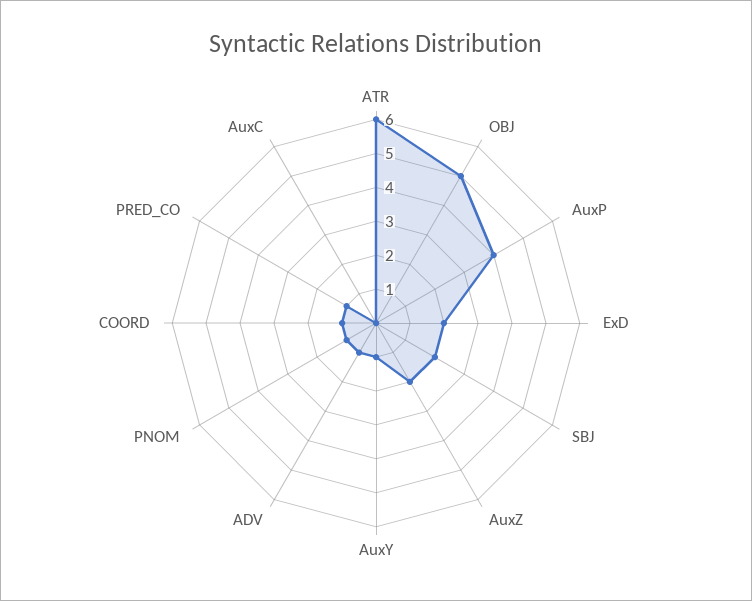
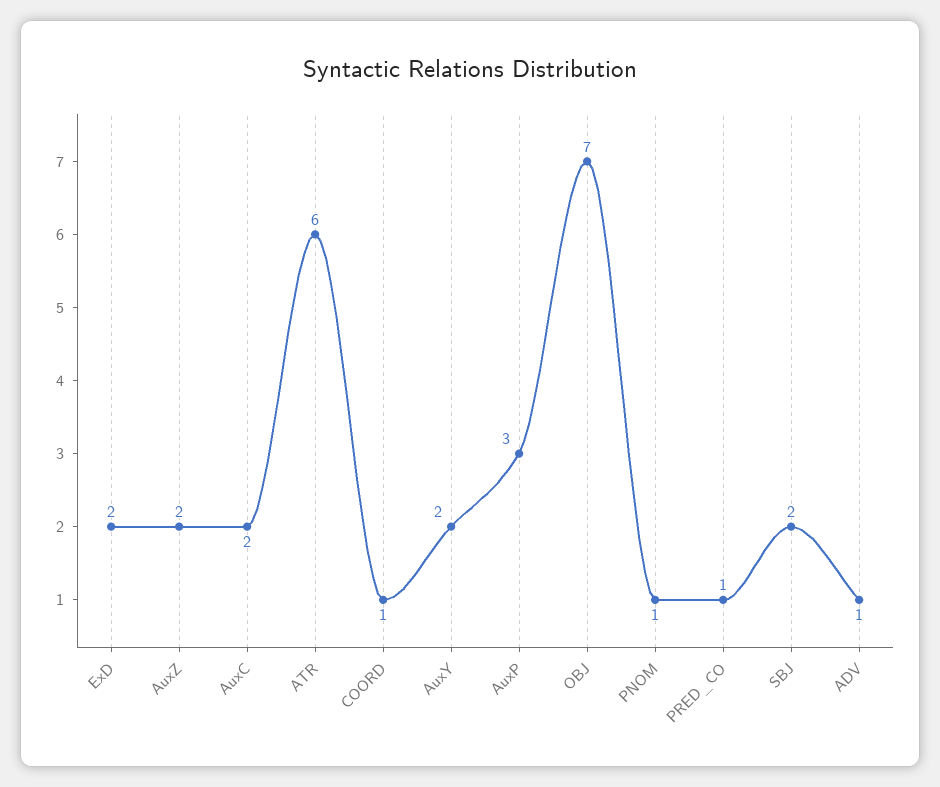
OBJ: 5 -> 7
AuxP: 4 -> 3
AuxY: 1 -> 2
AuxC: 0 -> 2

